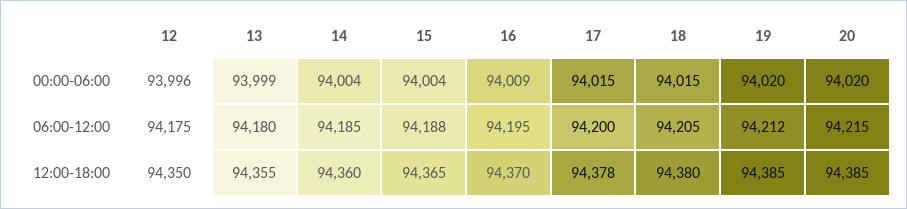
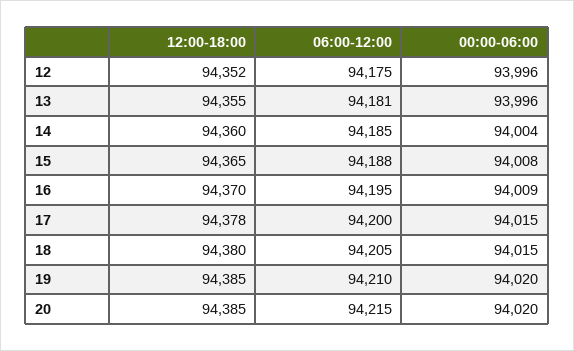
13, 00:00-06:00: 93999 -> 93996
15, 00:00-06:00: 94004 -> 94008
13, 06:00-12:00: 94180 -> 94181
19, 06:00-12:00: 94212 -> 94210
12, 12:00-18:00: 94350 -> 94352

